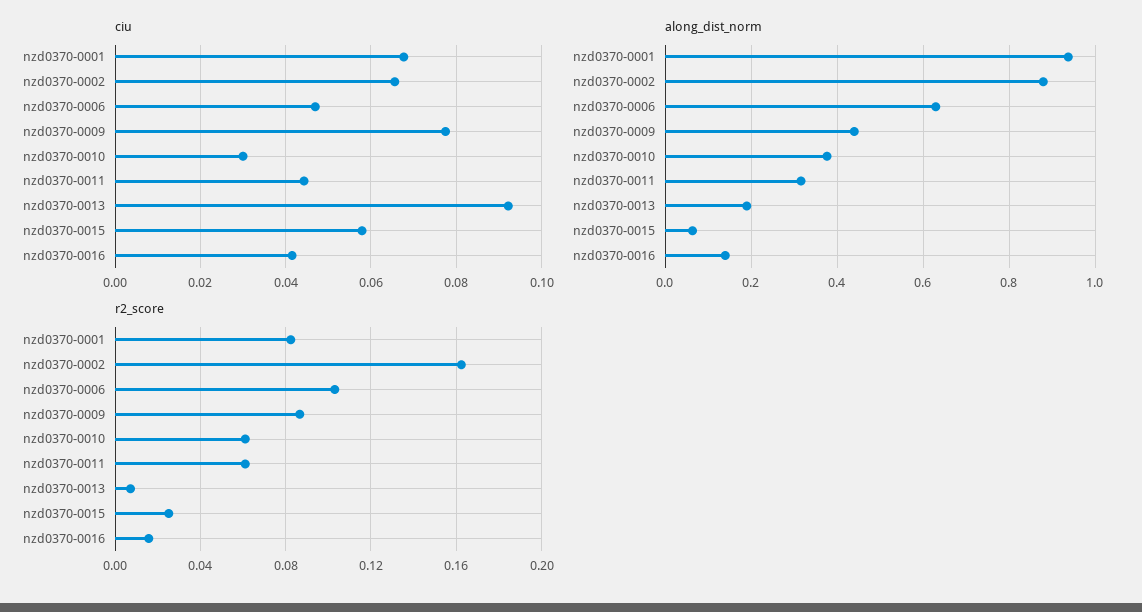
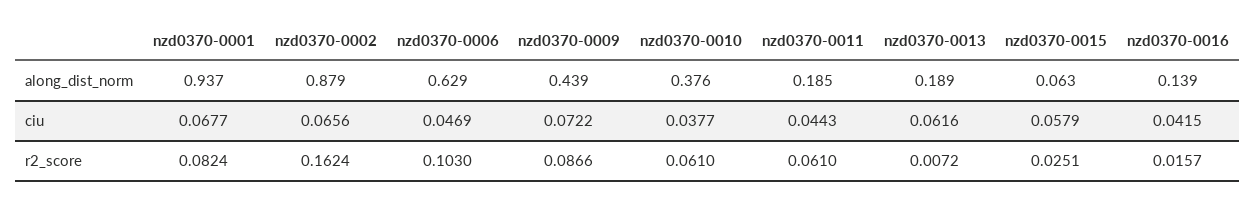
ciu, nzd0370-0009: 0.078 -> 0.0722
ciu, nzd0370-0010: 0.03 -> 0.0377
ciu, nzd0370-0013: 0.092 -> 0.0616
along_dist_norm, nzd0370-0011: 0.32 -> 0.185

